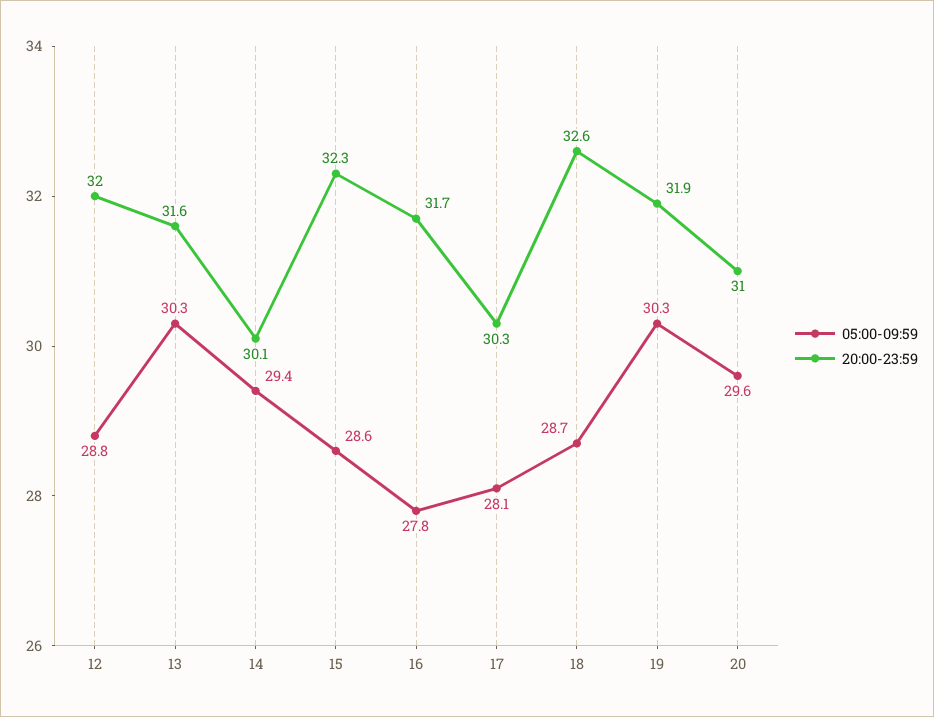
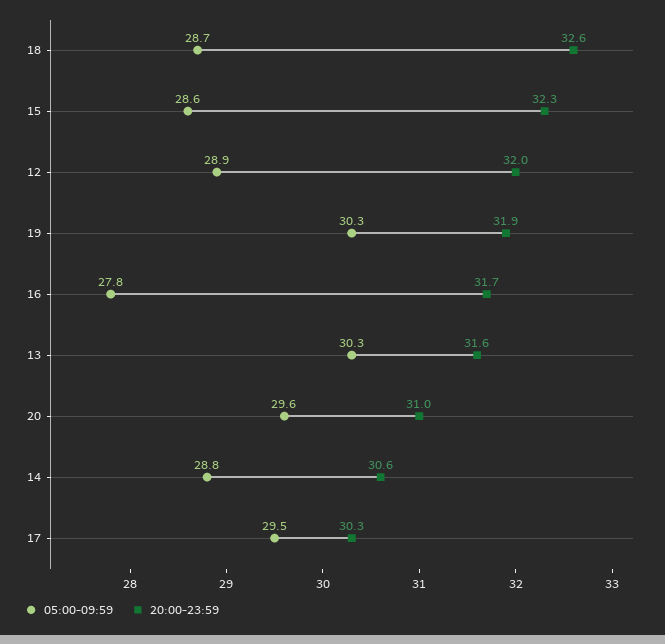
05:00-09:59, 12: 28.8 -> 28.9
05:00-09:59, 14: 29.4 -> 28.8
20:00-23:59, 14: 30.1 -> 30.6
05:00-09:59, 17: 28.1 -> 29.5

